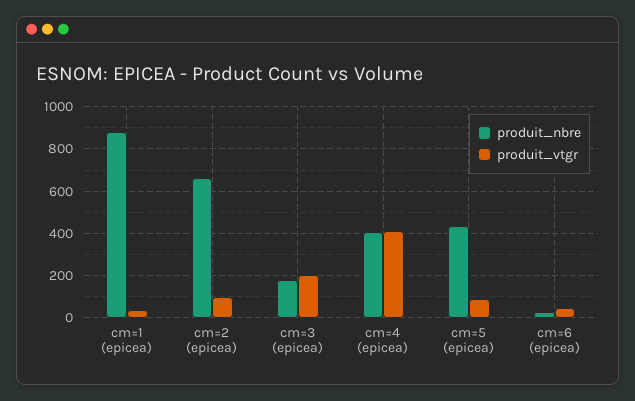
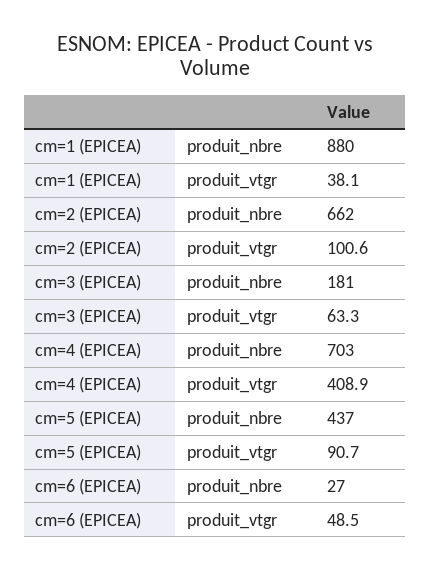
produit_vtgr, cm=3 (epicea): 200 -> 63.3
produit_nbre, cm=4 (epicea): 400 -> 703

